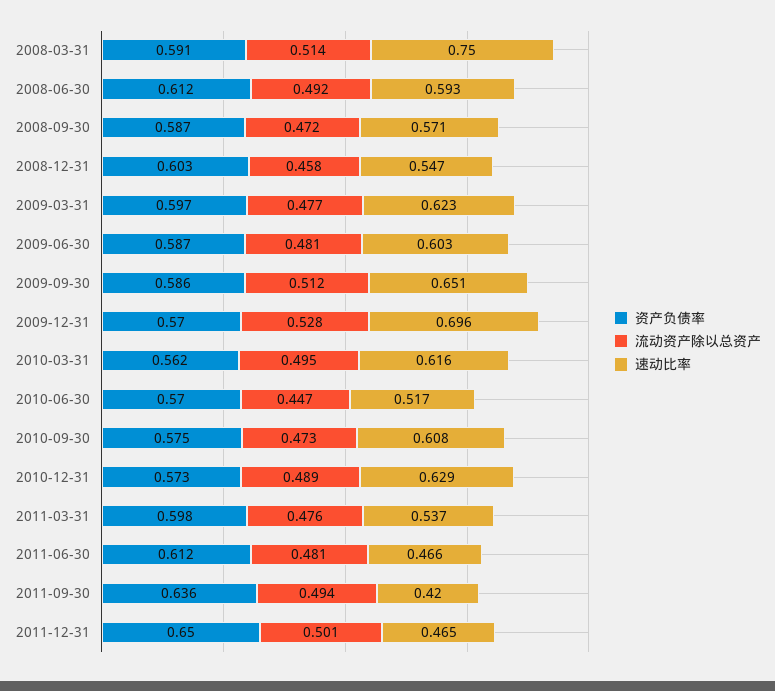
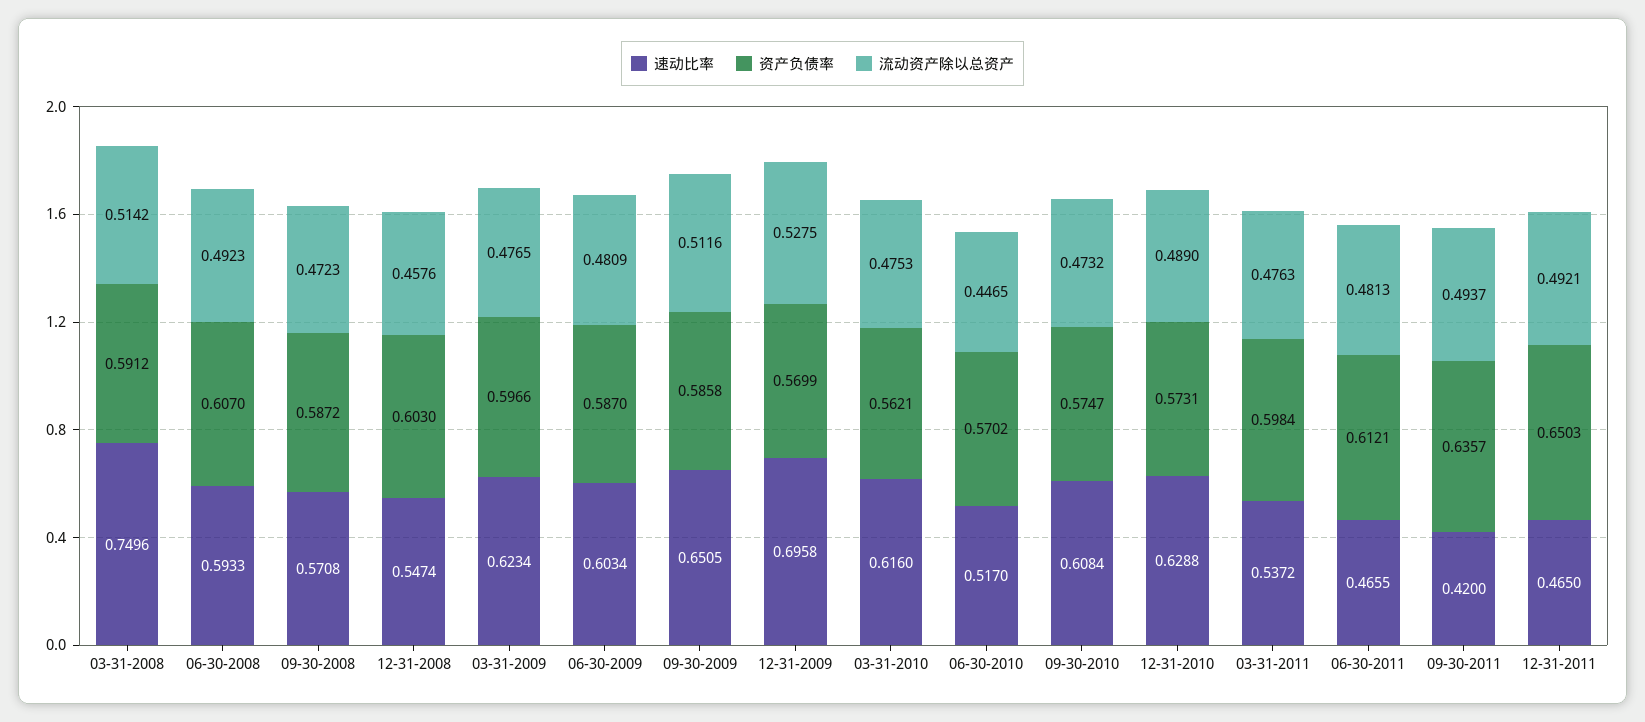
资产负债率, 2008-06-30: 0.612 -> 0.607
流动资产除以总资产, 2010-03-31: 0.495 -> 0.4753
流动资产除以总资产, 2011-12-31: 0.501 -> 0.4921

